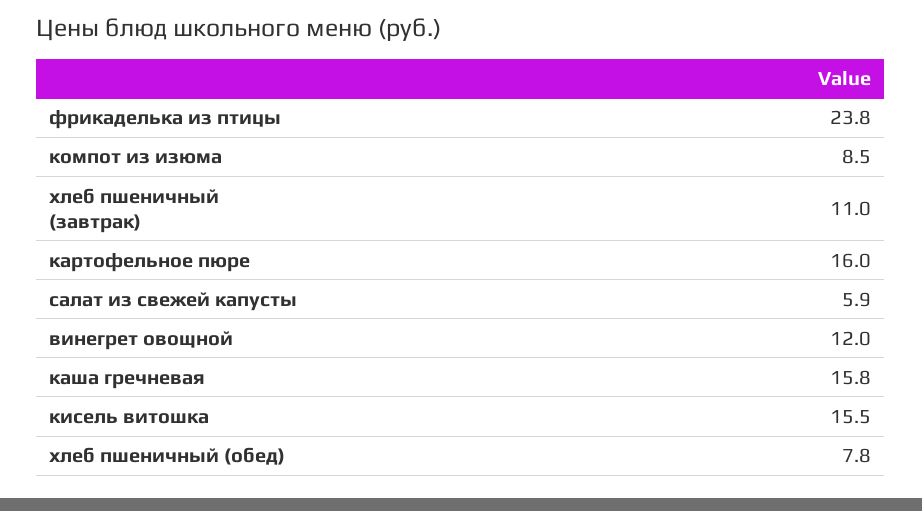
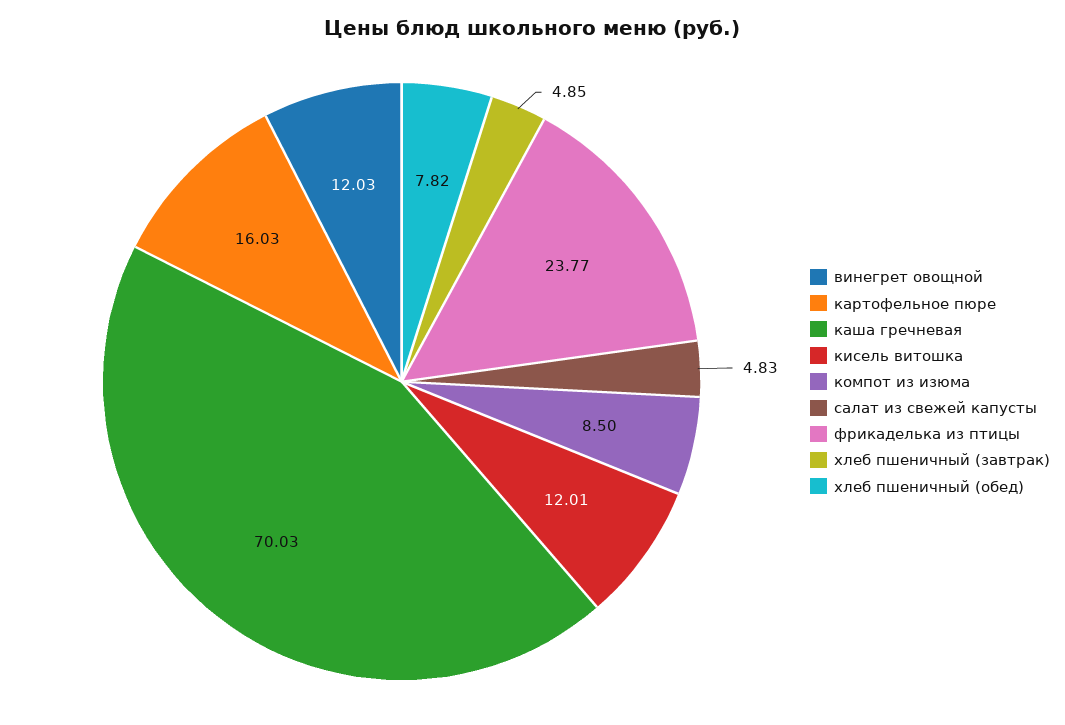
хлеб пшеничный (завтрак): 11 -> 4.85
салат из свежей капусты: 5.9 -> 4.83
каша гречневая: 15.8 -> 70.03
кисель витошка: 15.5 -> 12.01

